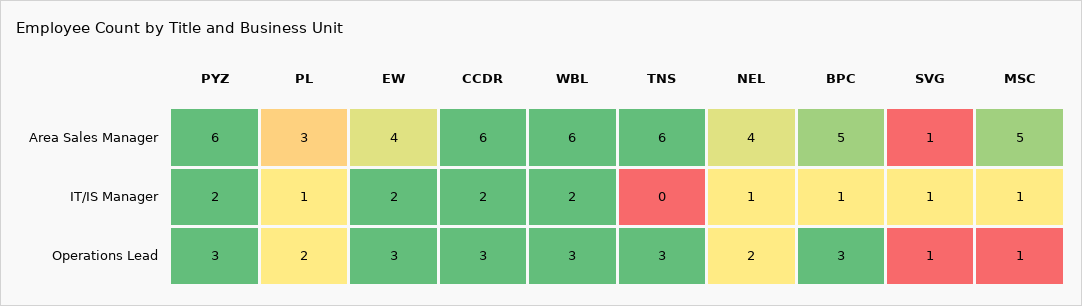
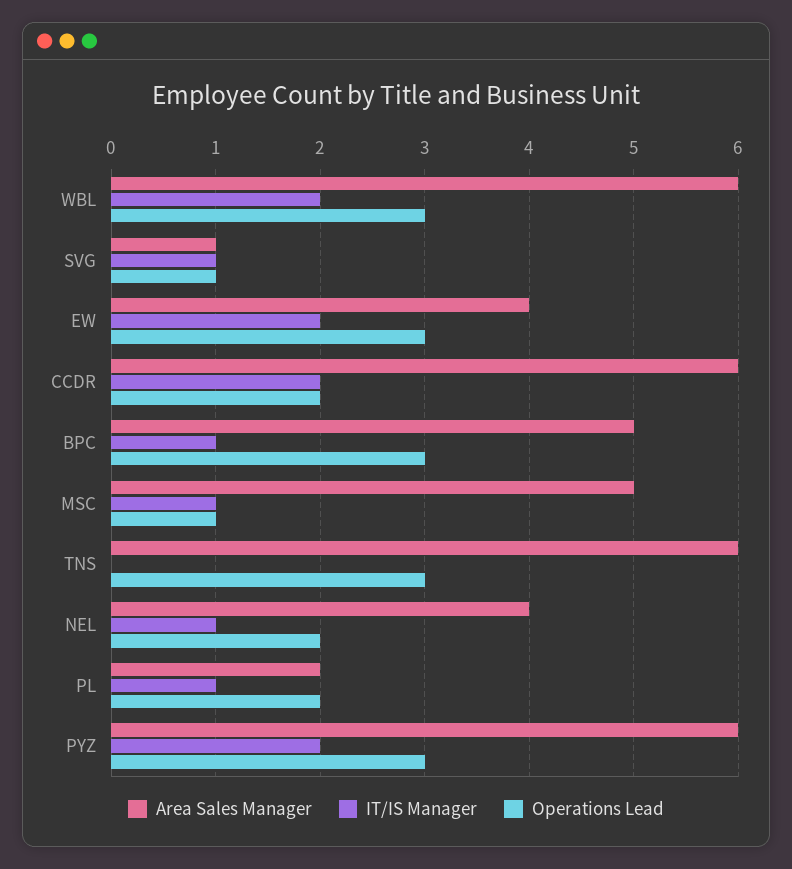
Area Sales Manager, PL: 3 -> 2
Operations Lead, CCDR: 3 -> 2

